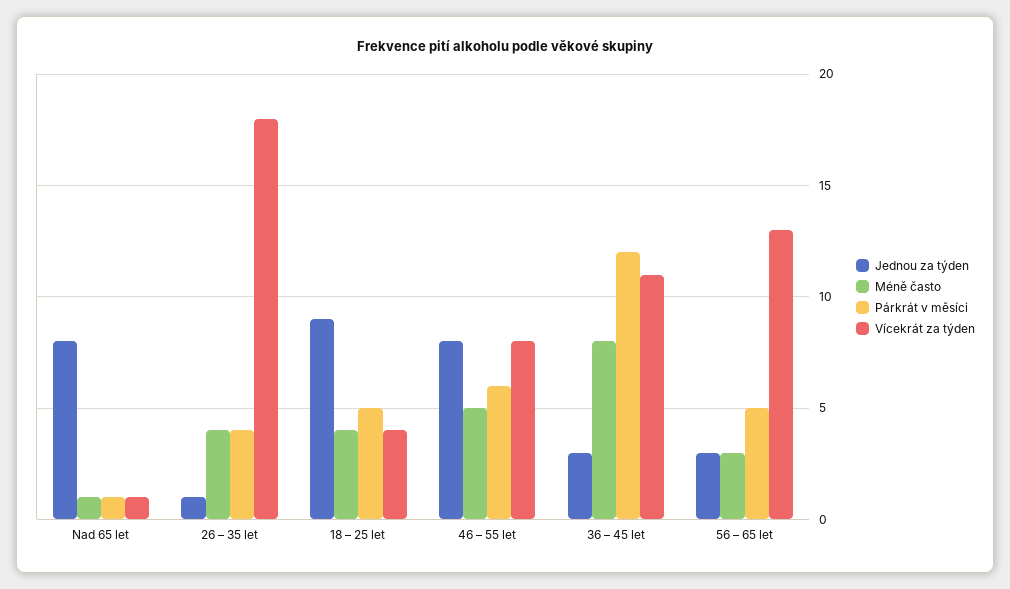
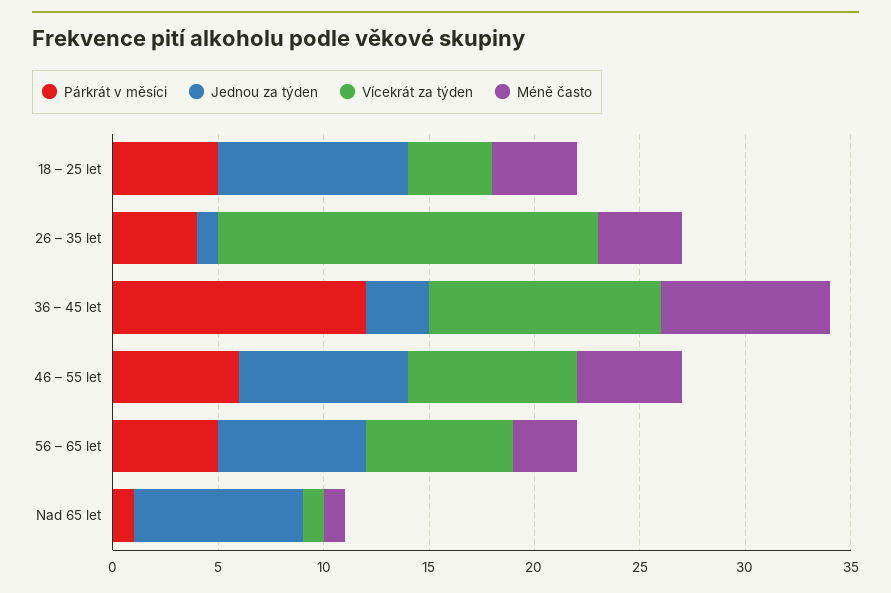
Jednou za týden, 56 – 65 let: 3 -> 7
Vícekrát za týden, 56 – 65 let: 13 -> 7

